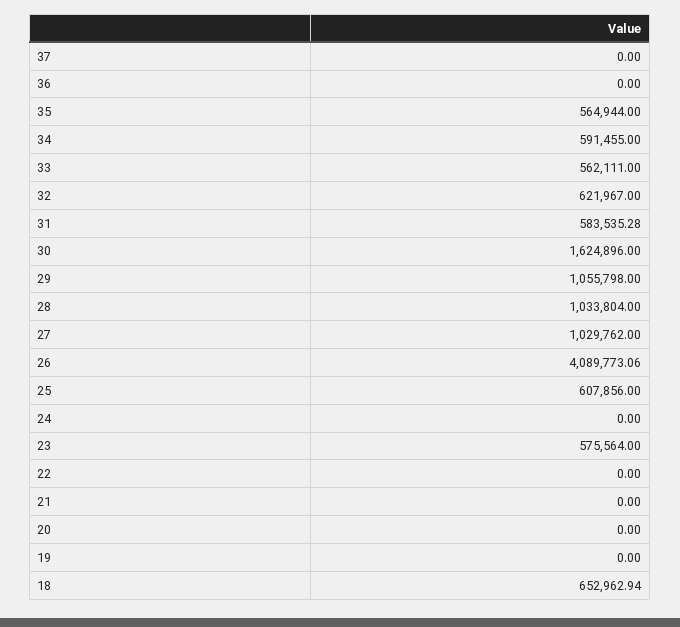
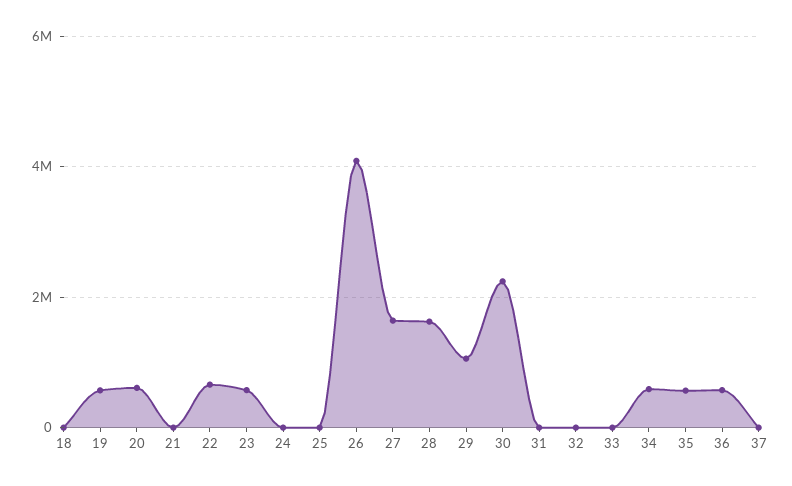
36: 0 -> 600000
33: 562111 -> 0
32: 621967 -> 0
31: 583535.28 -> 0
30: 1624896 -> 2200000
28: 1033804 -> 1600000
27: 1029762 -> 1600000
25: 607856 -> 0
22: 0 -> 600000
20: 0 -> 600000
19: 0 -> 600000
18: 652962.94 -> 0

